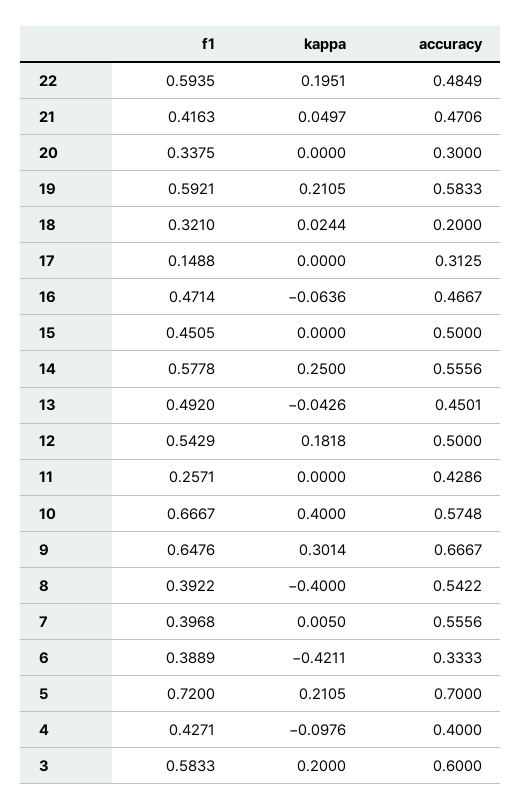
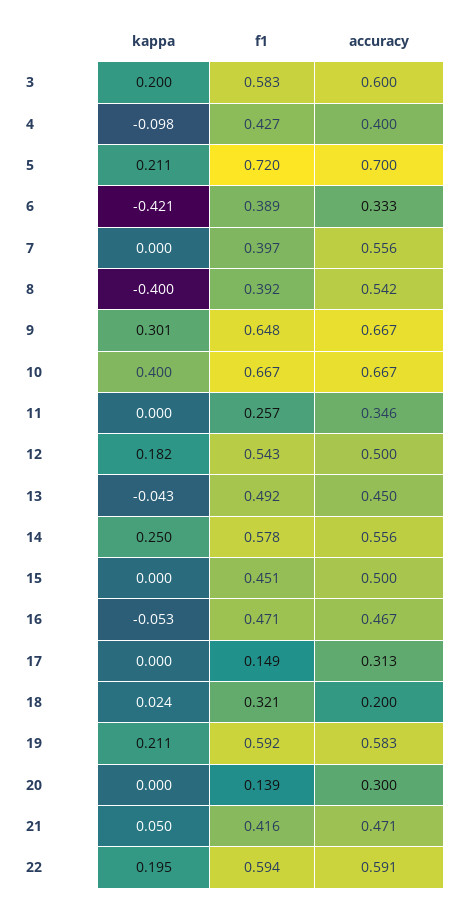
accuracy, 22: 0.4849 -> 0.591
f1, 20: 0.3375 -> 0.139
kappa, 16: -0.0636 -> -0.053
accuracy, 11: 0.4286 -> 0.346
accuracy, 10: 0.5748 -> 0.667
kappa, 7: 0.005 -> 0

